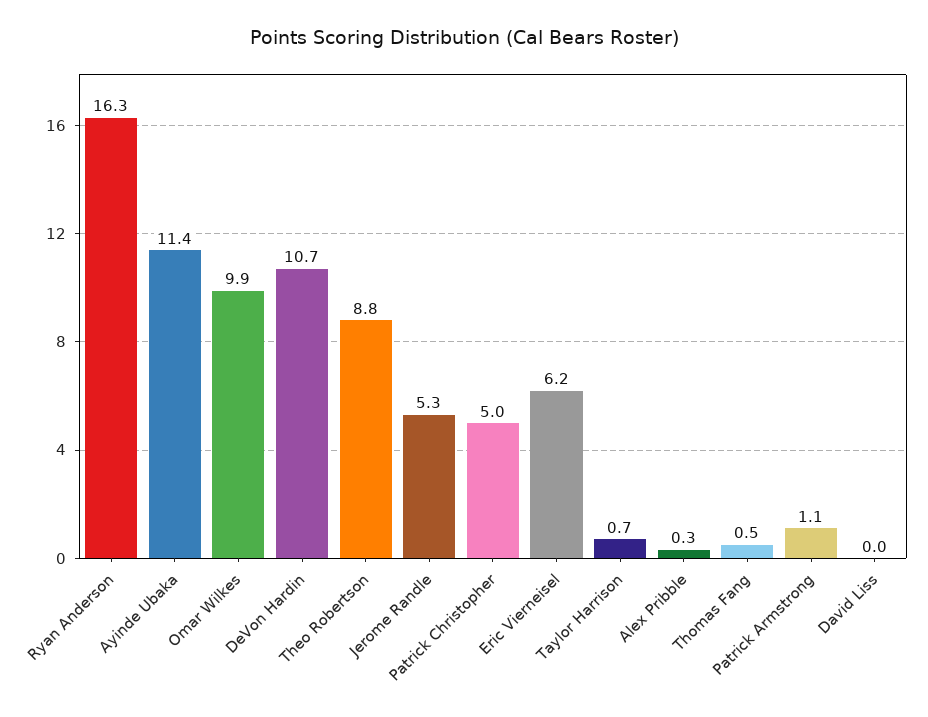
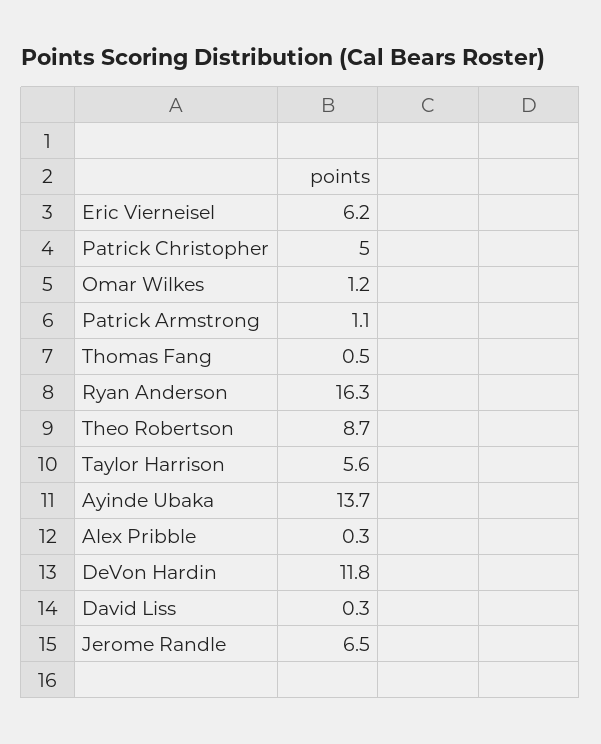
Ayinde Ubaka: 11.4 -> 13.7
Omar Wilkes: 9.9 -> 1.2
DeVon Hardin: 10.7 -> 11.8
Theo Robertson: 8.8 -> 8.7
Jerome Randle: 5.3 -> 6.5
Taylor Harrison: 0.7 -> 5.6
David Liss: 0 -> 0.3

